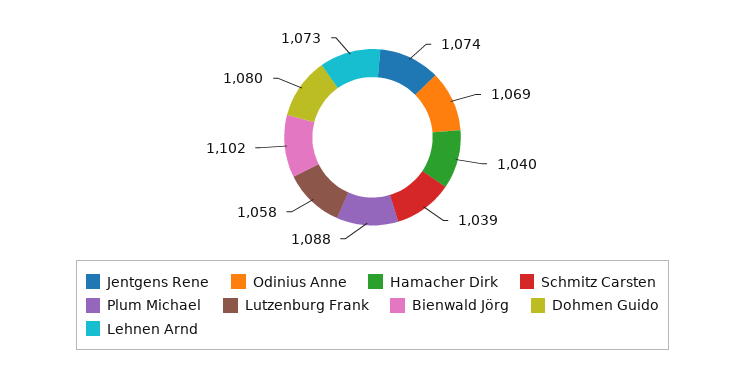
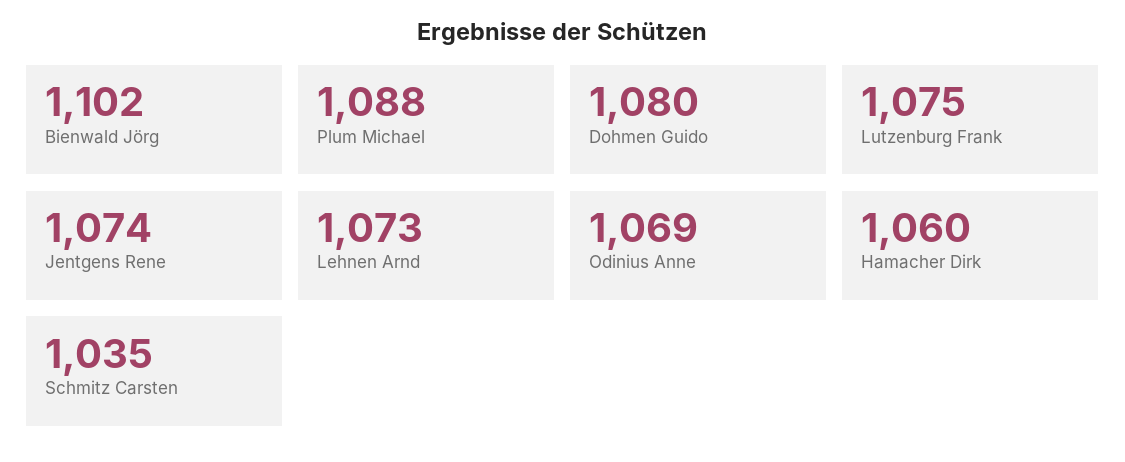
Hamacher Dirk: 1040 -> 1060
Schmitz Carsten: 1039 -> 1035
Lutzenburg Frank: 1058 -> 1075

